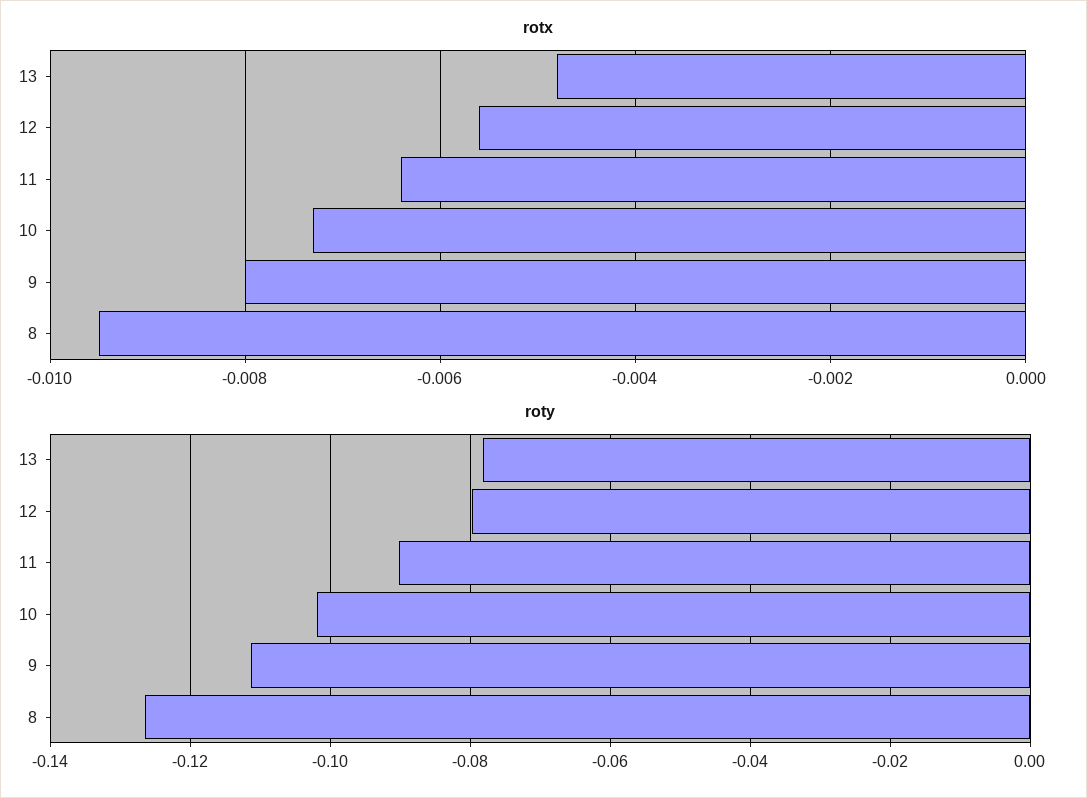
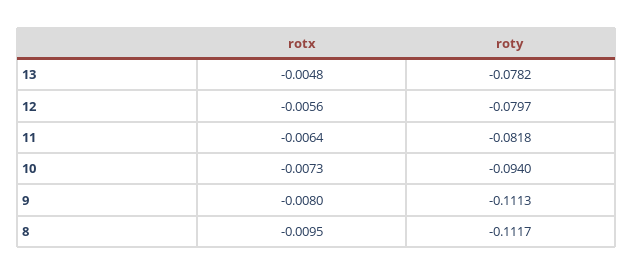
roty, 11: -0.09 -> -0.0818
roty, 10: -0.102 -> -0.094
roty, 8: -0.126 -> -0.1117

